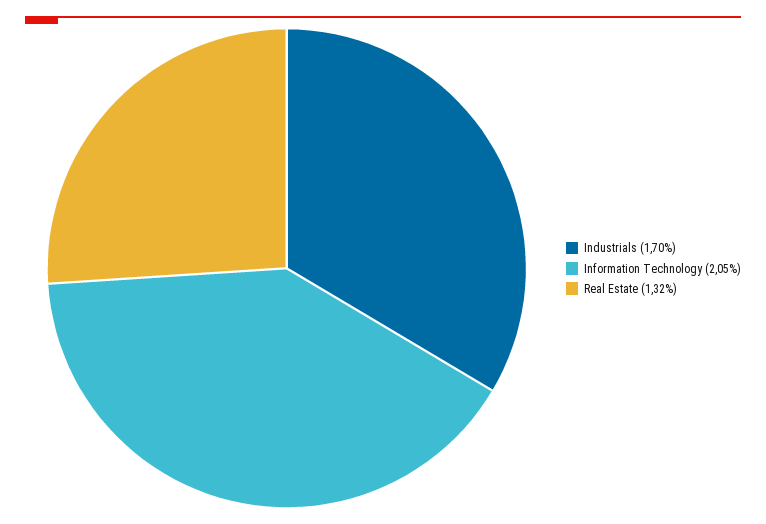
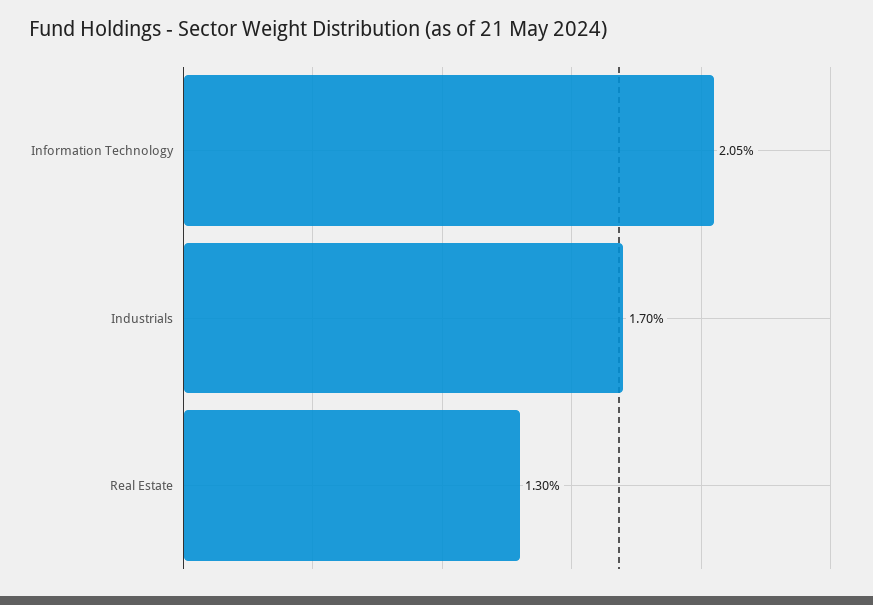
Real Estate: 1.32 -> 1.3

